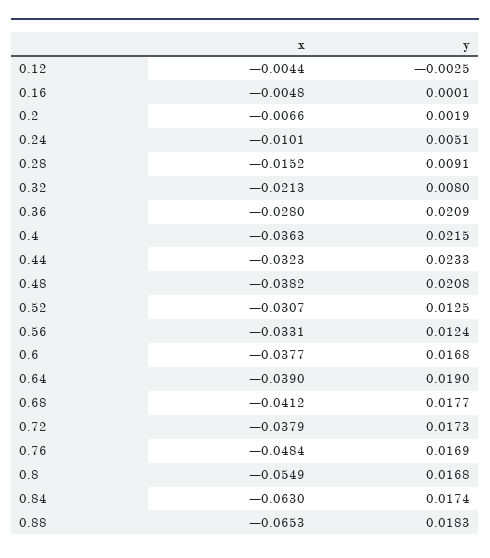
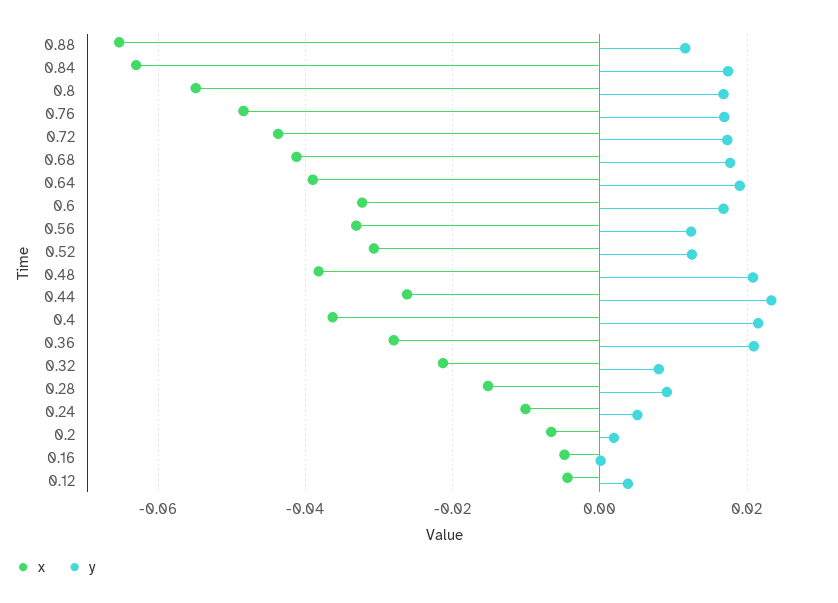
y, 0.12: -0.0025 -> 0.004
x, 0.44: -0.0323 -> -0.026
x, 0.6: -0.0377 -> -0.032
x, 0.72: -0.0379 -> -0.044
y, 0.88: 0.0183 -> 0.012

